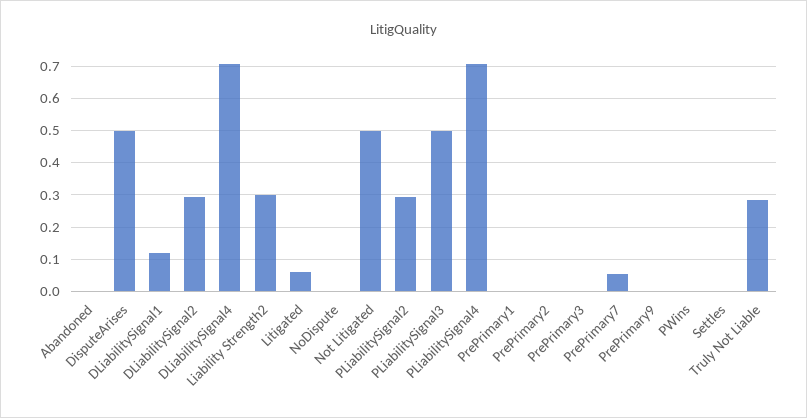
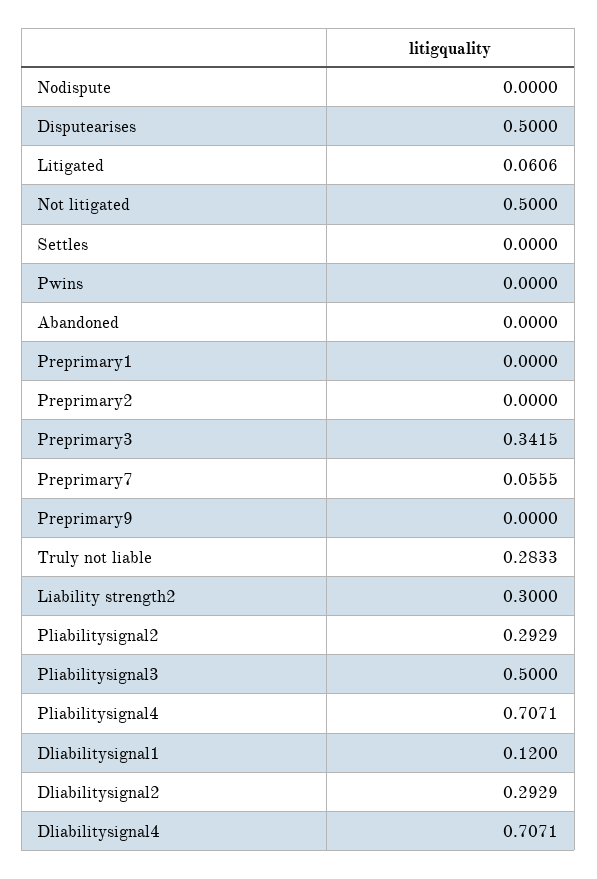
PrePrimary3: 0 -> 0.3415

